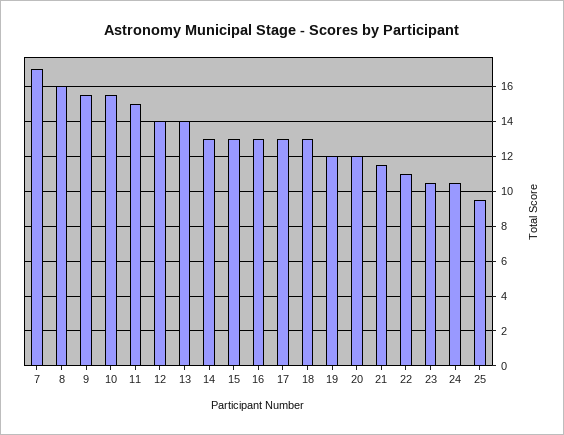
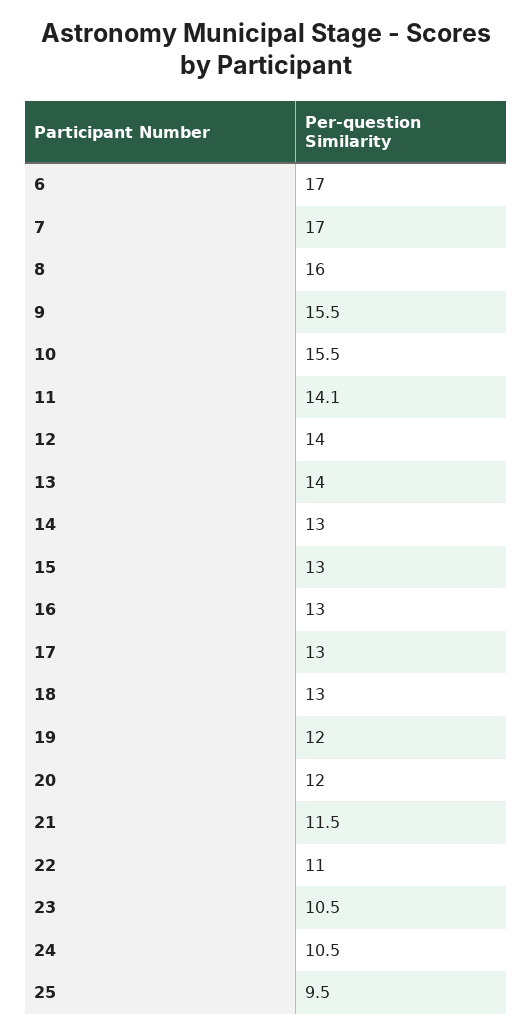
11: 15 -> 14.1
6: none -> 17

